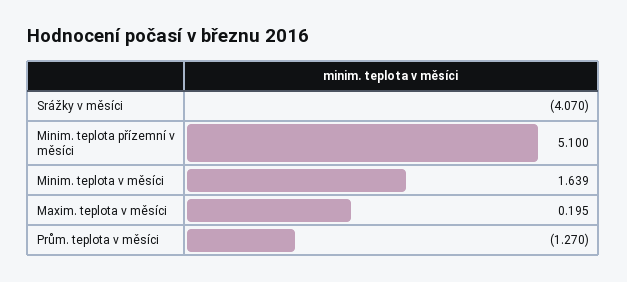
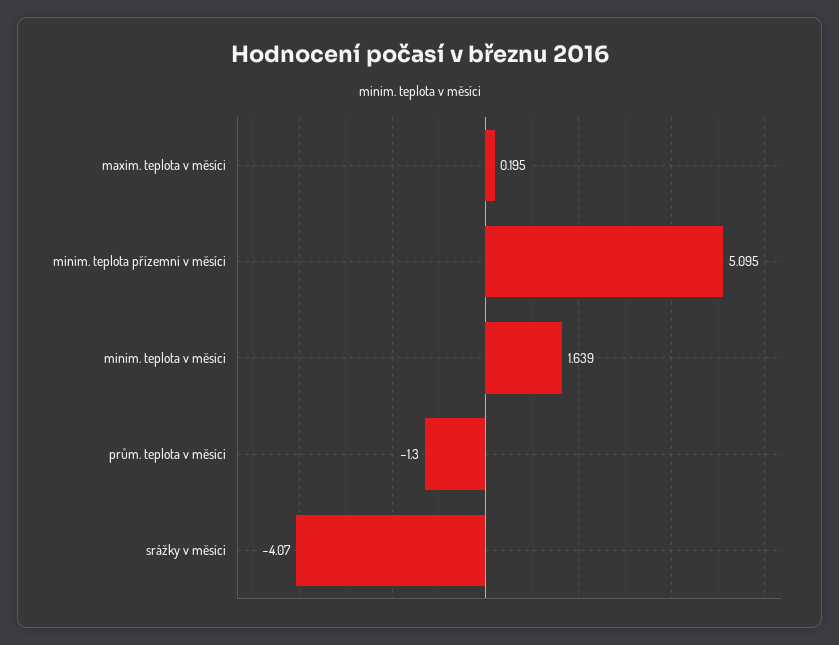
Minim. teplota přízemní v měsíci: 5.1 -> 5.095
Prům. teplota v měsíci: -1.27 -> -1.3

